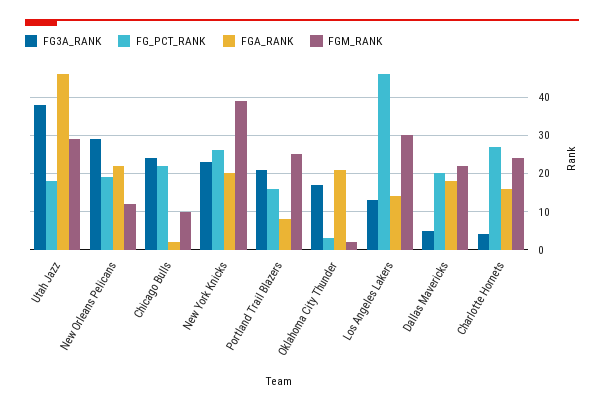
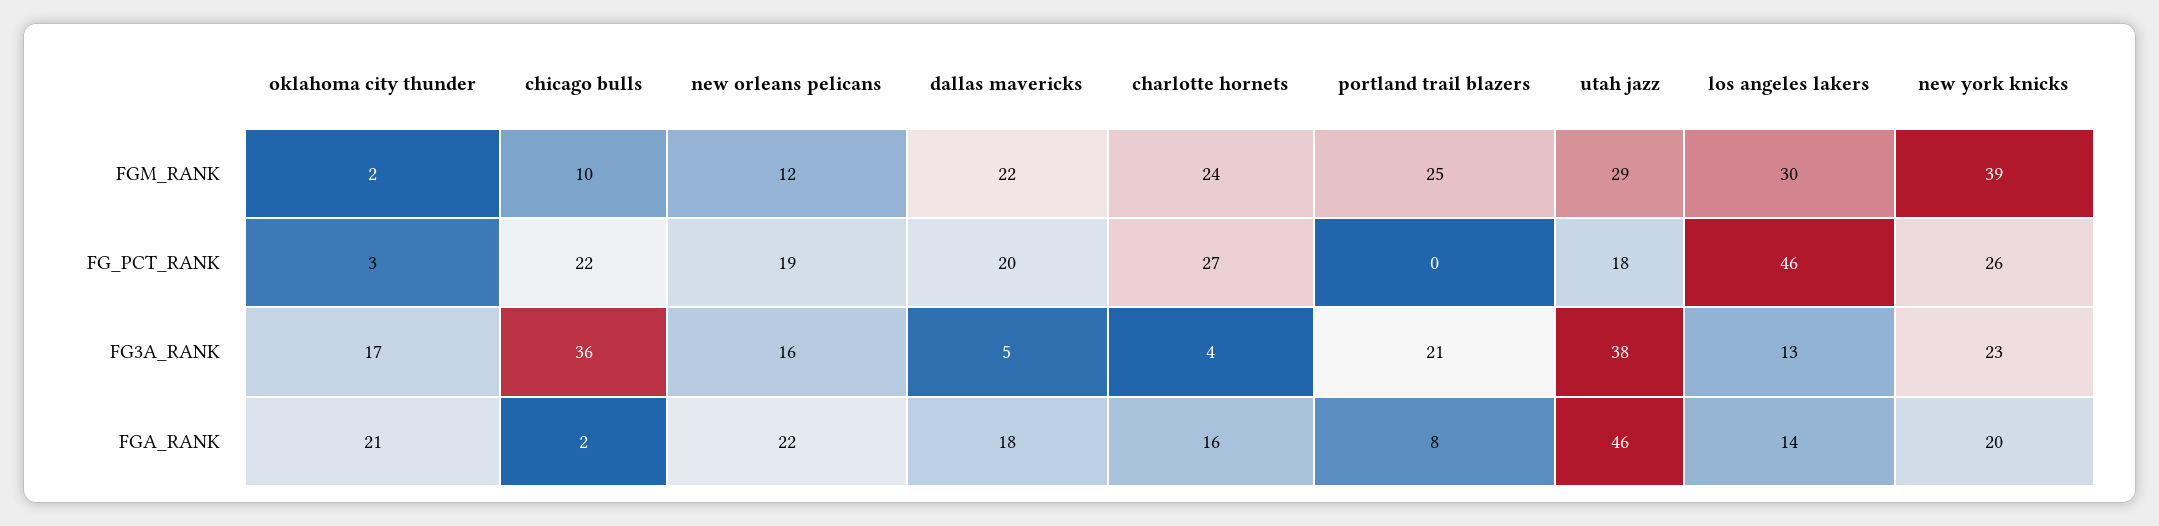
FG3A_RANK, New Orleans Pelicans: 30 -> 16
FG3A_RANK, Chicago Bulls: 25 -> 36
FG_PCT_RANK, Portland Trail Blazers: 15 -> 0

